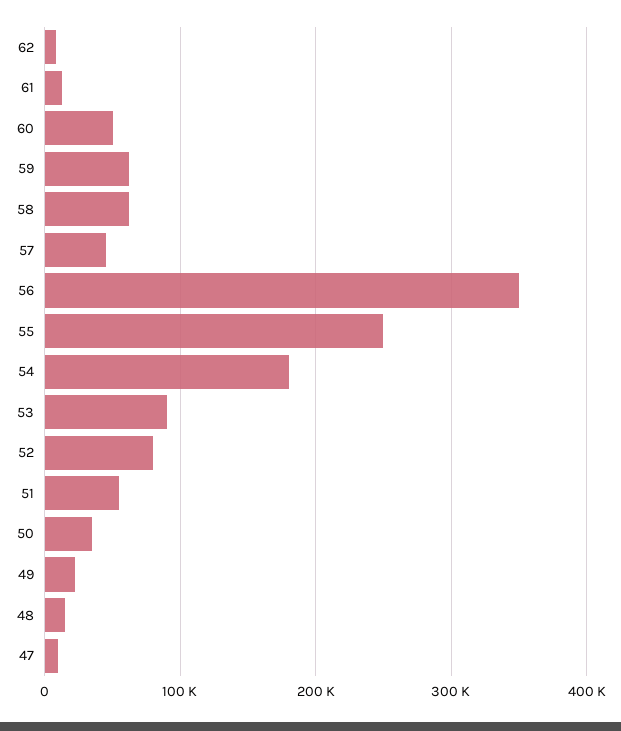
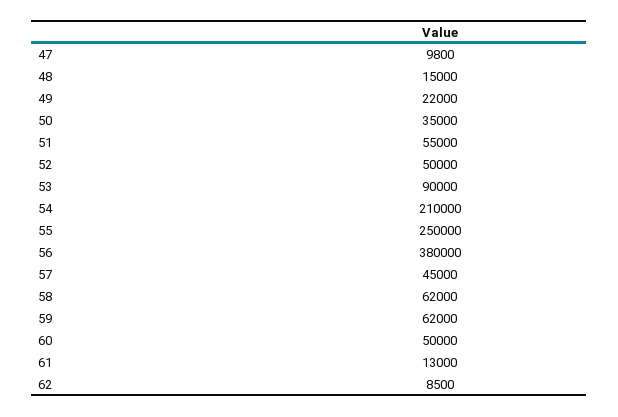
56: 350000 -> 380000
54: 180000 -> 210000
52: 80000 -> 50000

